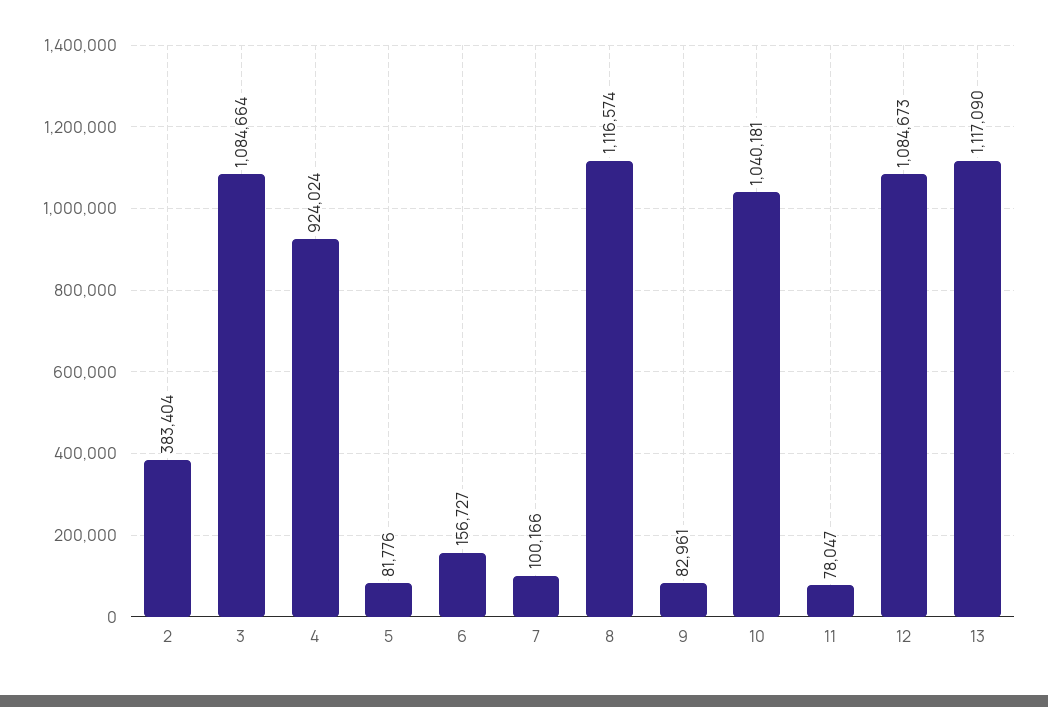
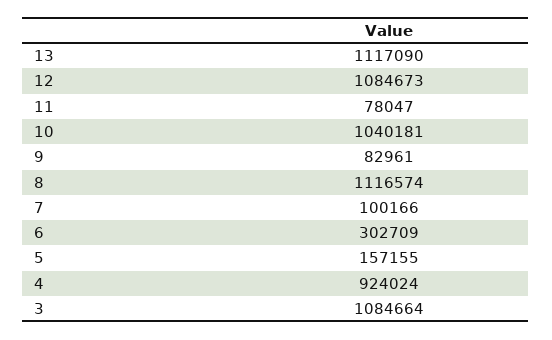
2: 383404 -> none
5: 81776 -> 157155
6: 156727 -> 302709

